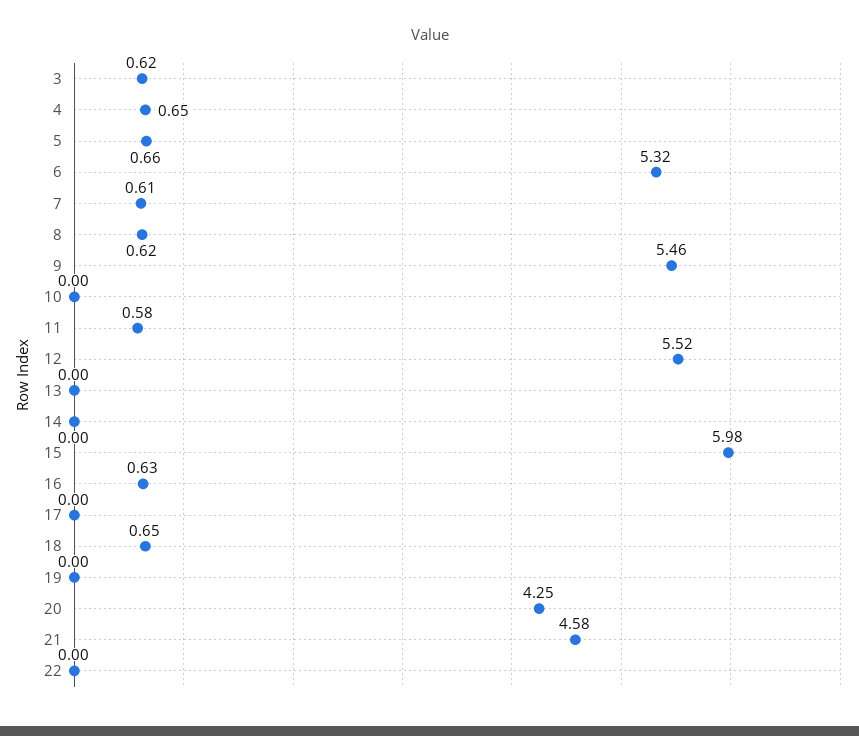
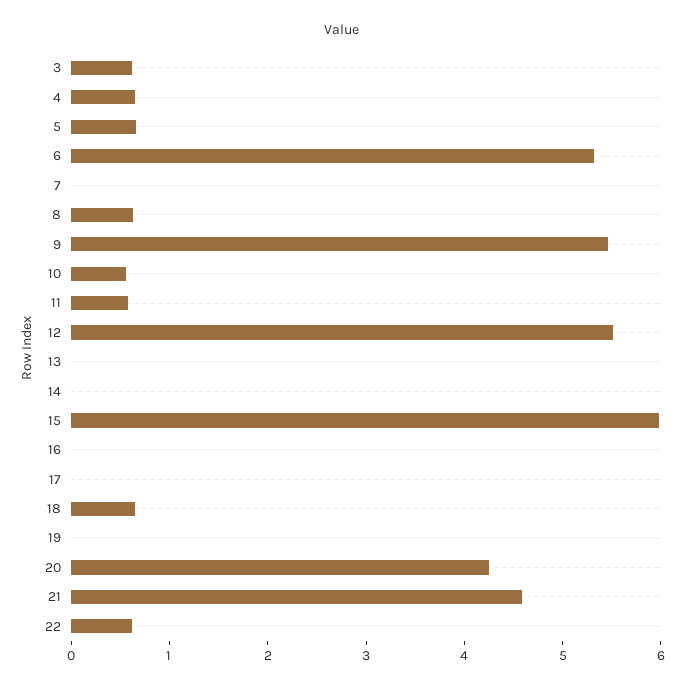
7: 0.61 -> 0
10: 0 -> 0.6
16: 0.63 -> 0
22: 0 -> 0.6

